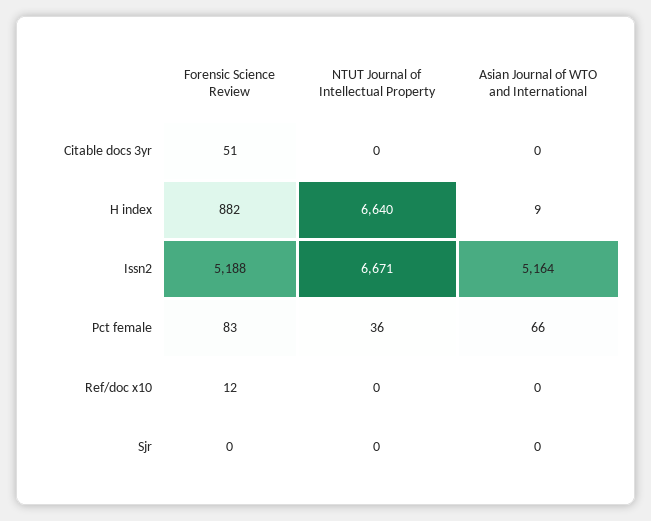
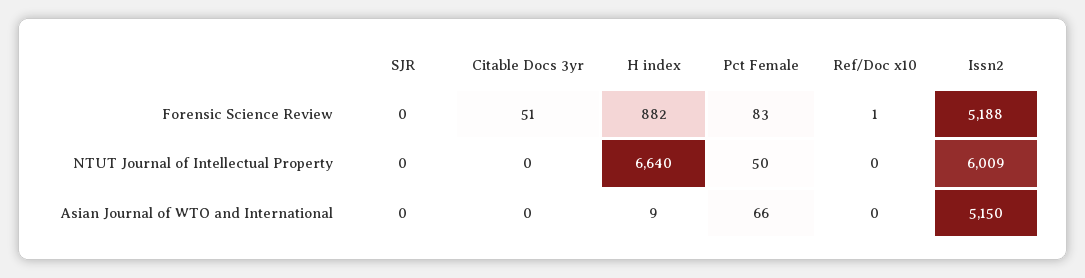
NTUT Journal of Intellectual Property, Issn2: 6671 -> 6009
Asian Journal of WTO and International, Issn2: 5164 -> 5150
NTUT Journal of Intellectual Property, Pct female: 36 -> 50
Forensic Science Review, Ref/doc x10: 12 -> 1

